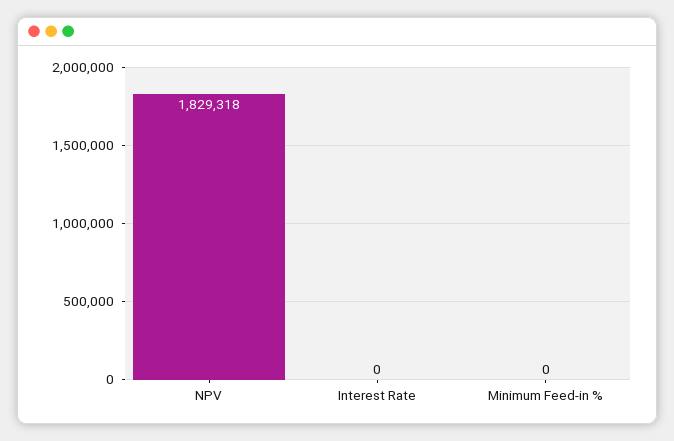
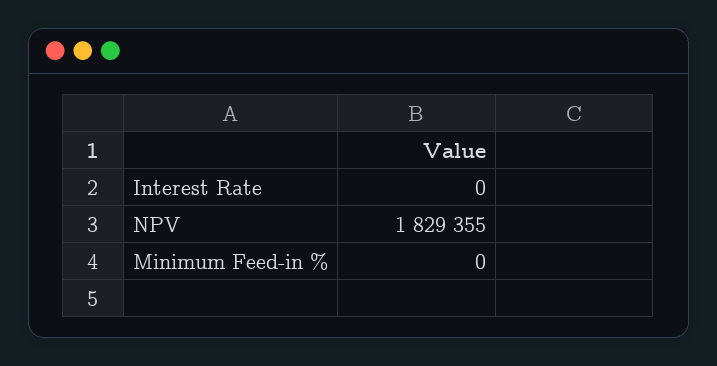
NPV: 1829318 -> 1829355

